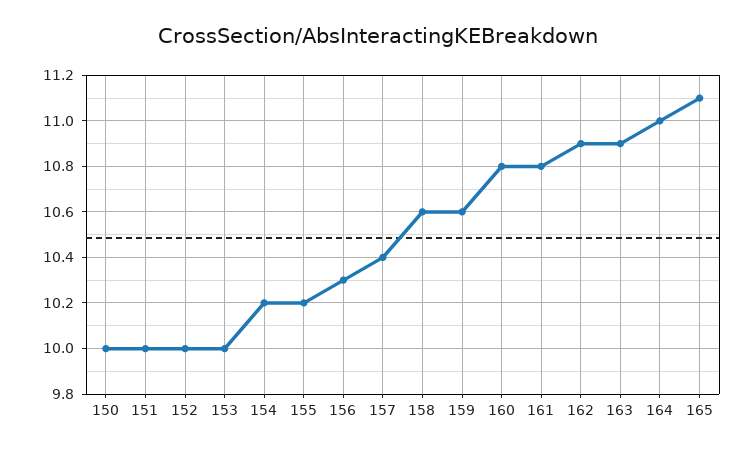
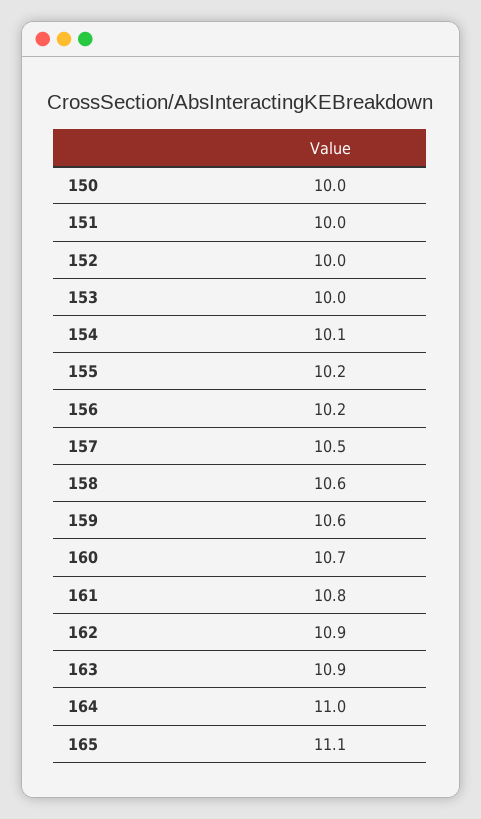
154: 10.2 -> 10.1
156: 10.3 -> 10.2
157: 10.4 -> 10.5
160: 10.8 -> 10.7

